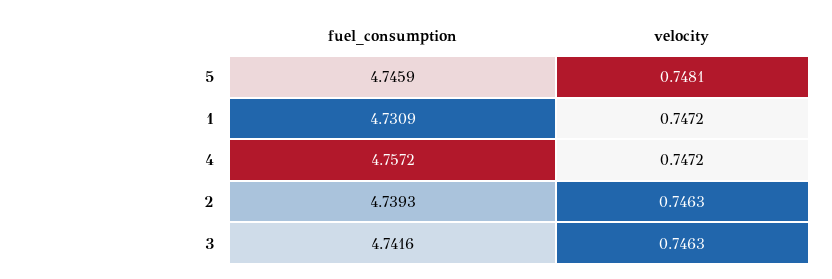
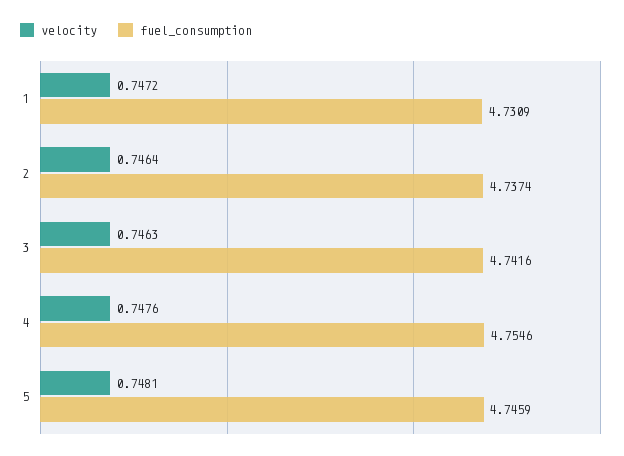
fuel_consumption, 4: 4.7572 -> 4.7546
velocity, 4: 0.7472 -> 0.7476
fuel_consumption, 2: 4.7393 -> 4.7374
velocity, 2: 0.7463 -> 0.7464

